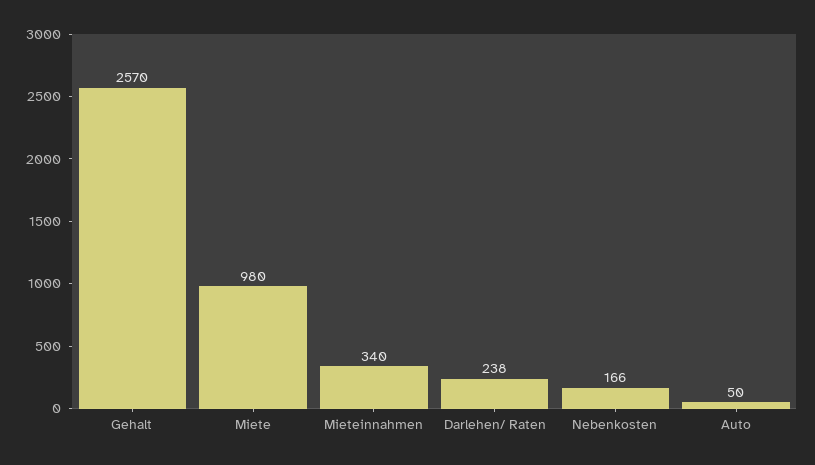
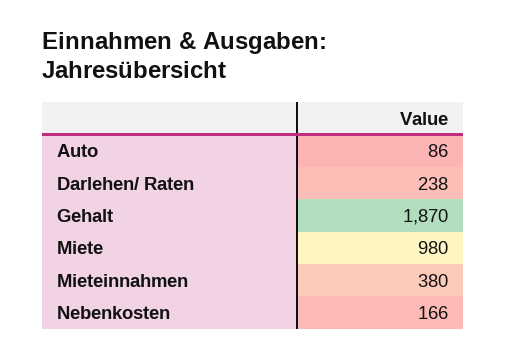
Gehalt: 2570 -> 1870
Mieteinnahmen: 340 -> 380
Auto: 50 -> 86

